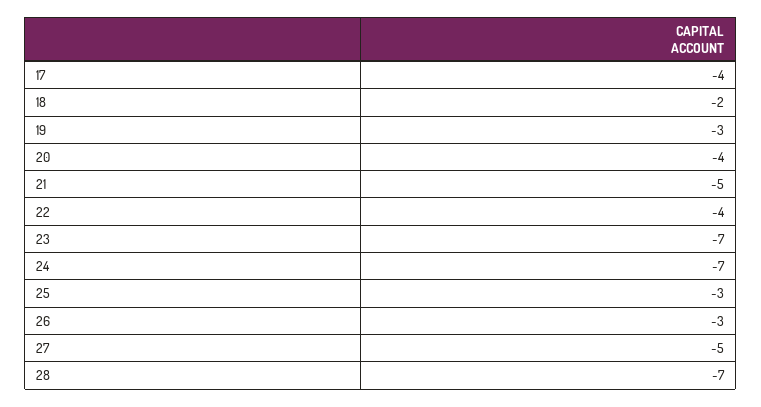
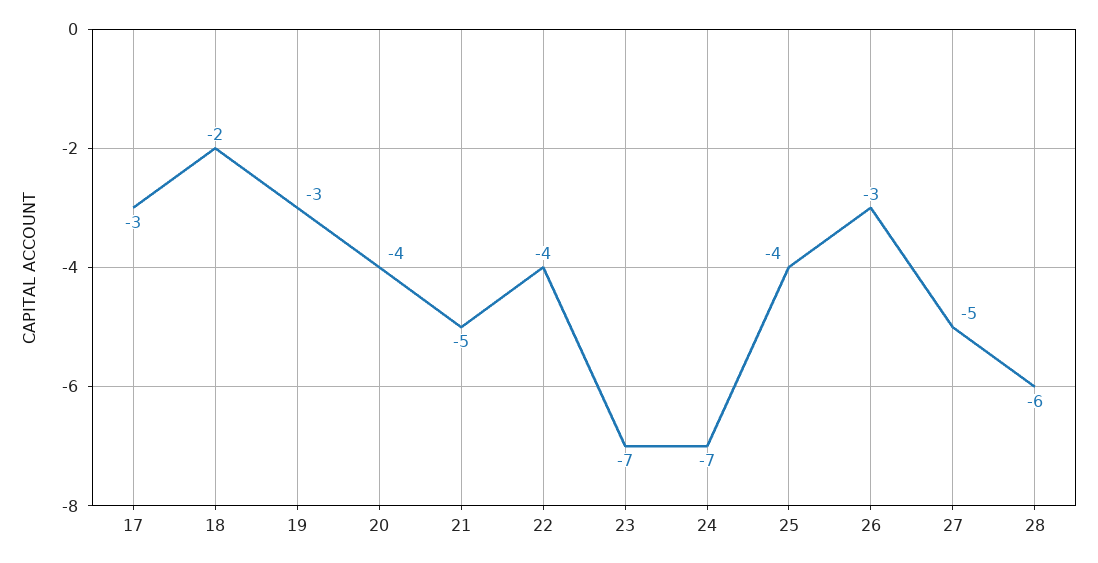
17: -4 -> -3
25: -3 -> -4
28: -7 -> -6

